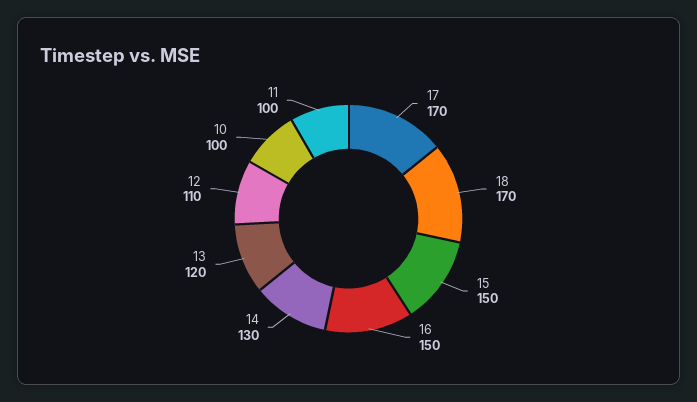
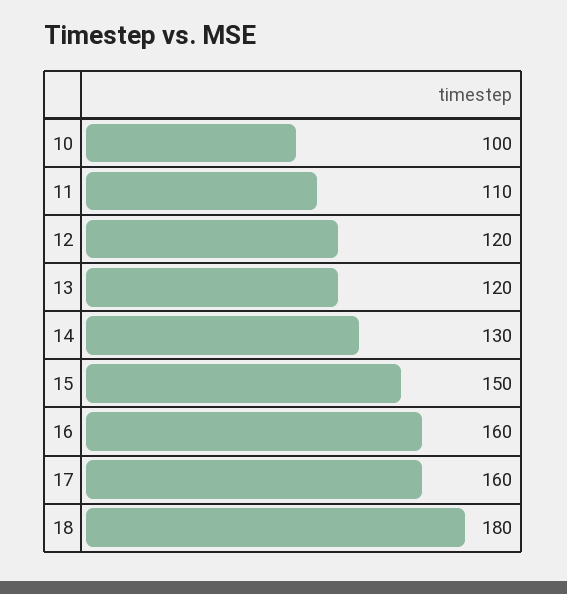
17: 170 -> 160
18: 170 -> 180
16: 150 -> 160
12: 110 -> 120
11: 100 -> 110

